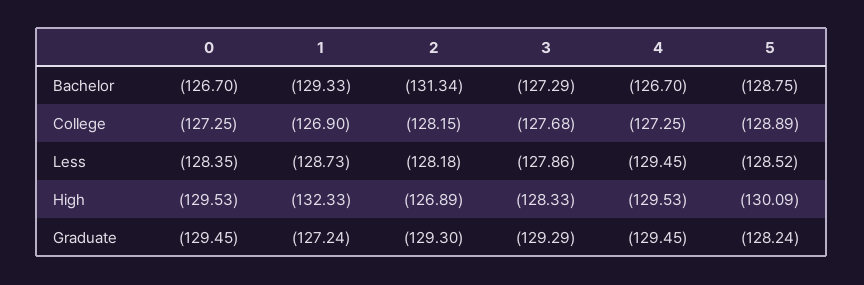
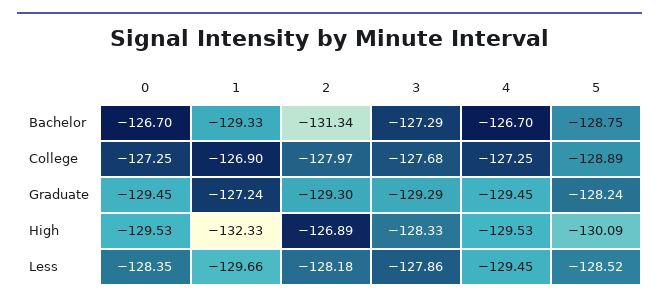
2, College: -128.15 -> -127.97
1, Less: -128.73 -> -129.66

